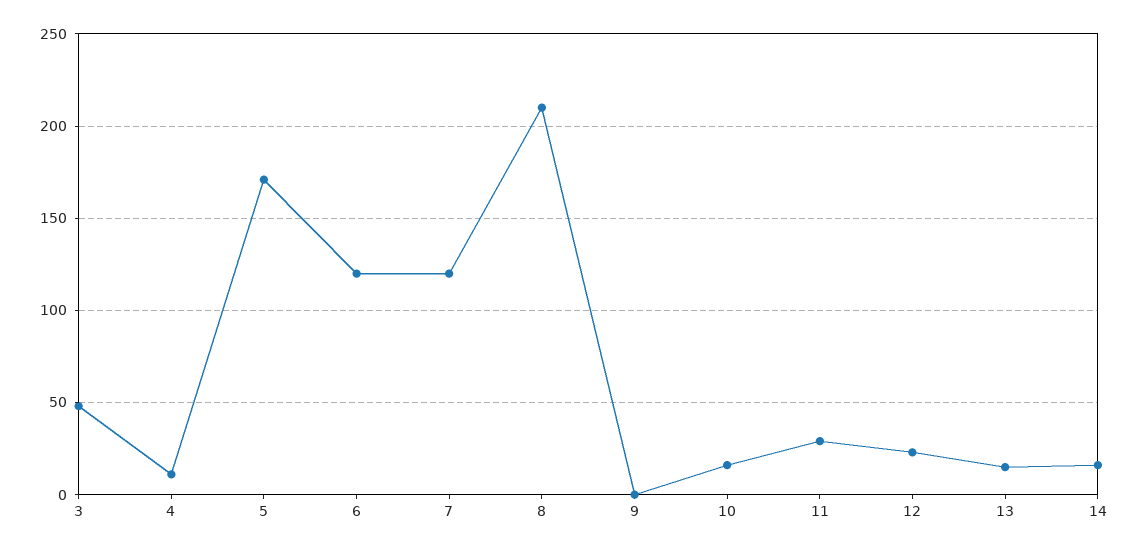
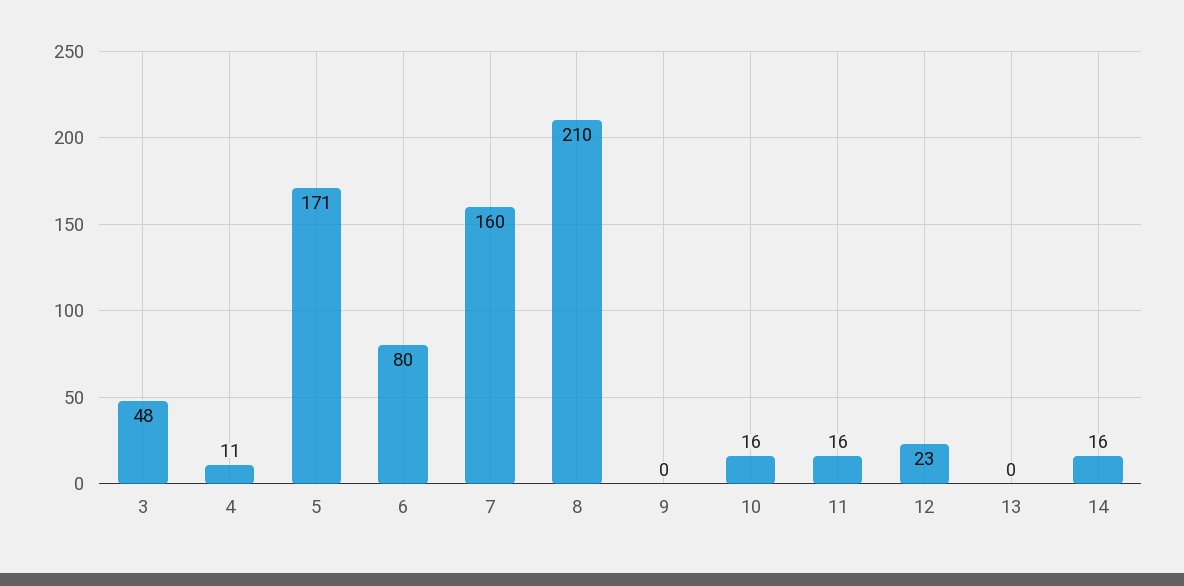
6: 120 -> 80
7: 120 -> 160
11: 30 -> 16
13: 15 -> 0

